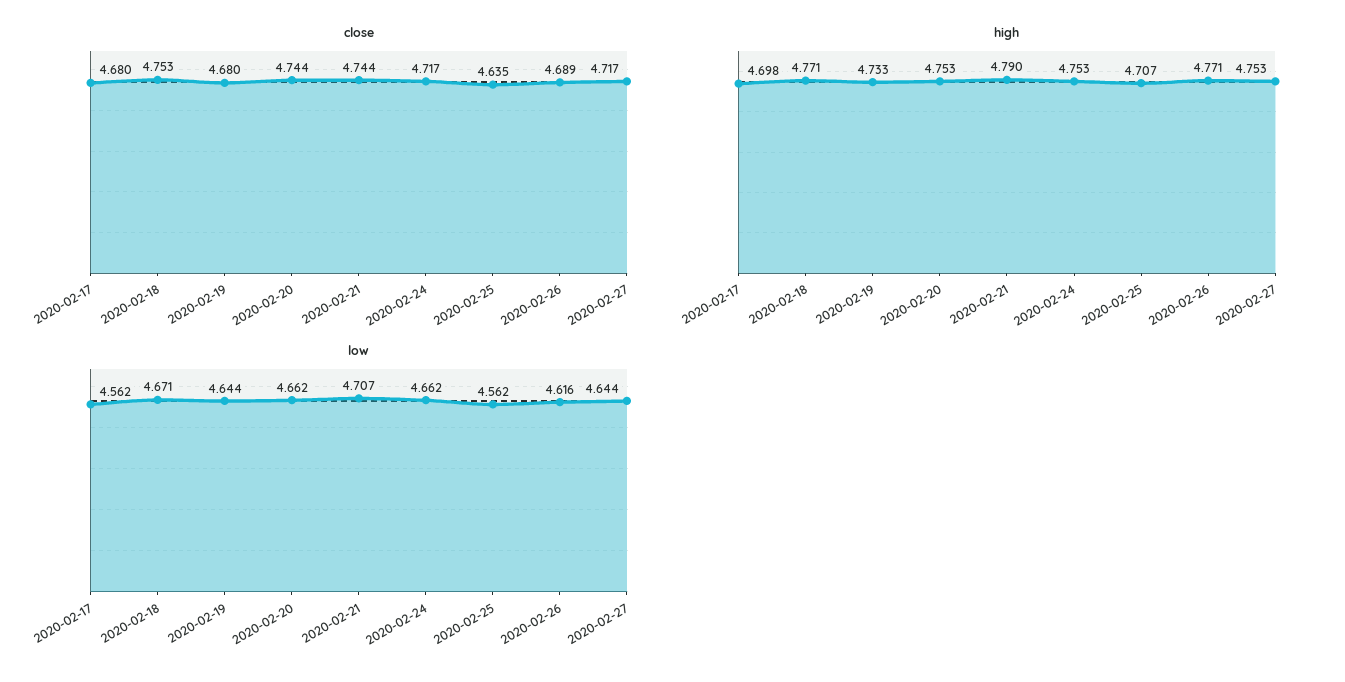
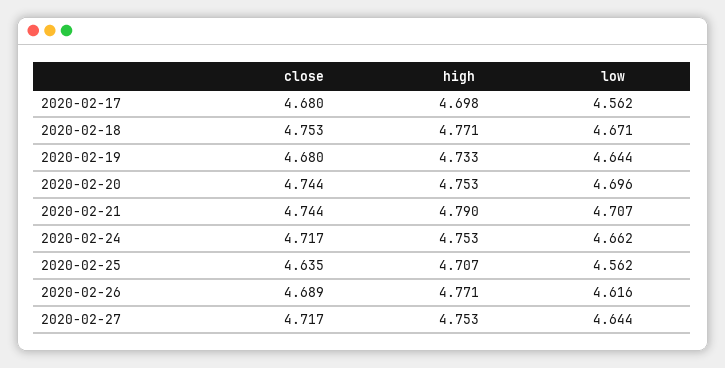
low, 2020-02-20: 4.662 -> 4.696

